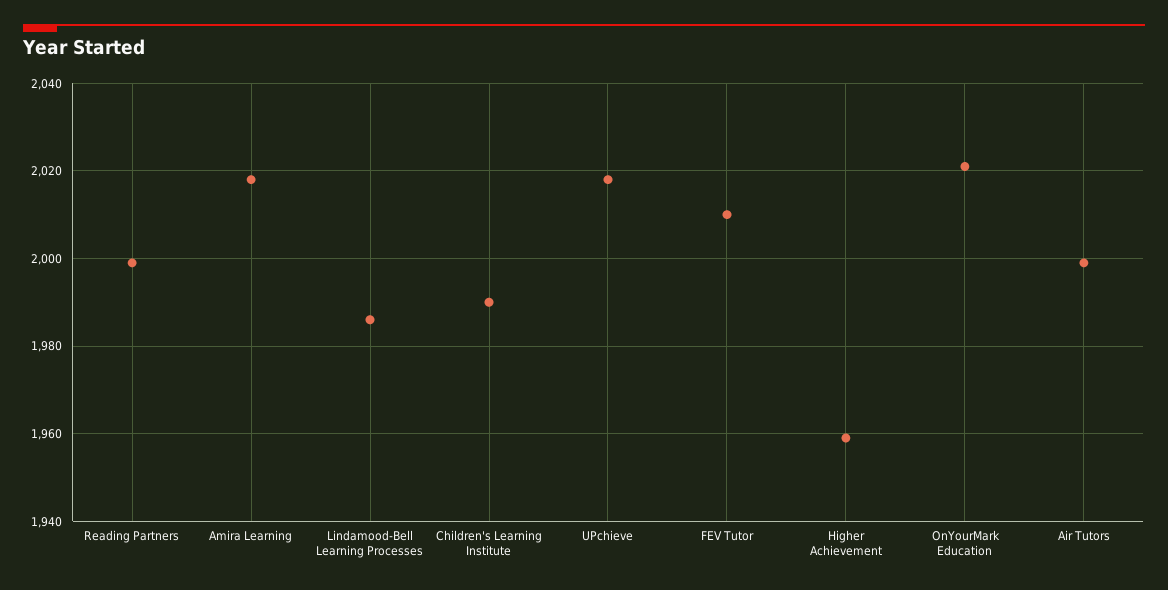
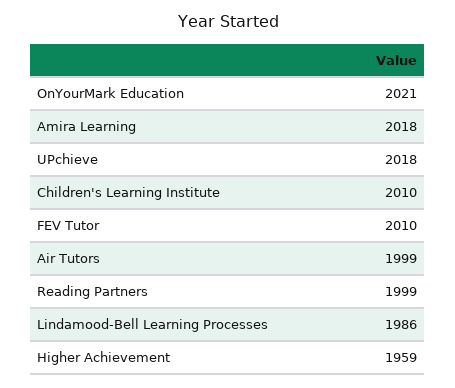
Children's Learning Institute: 1990 -> 2010

